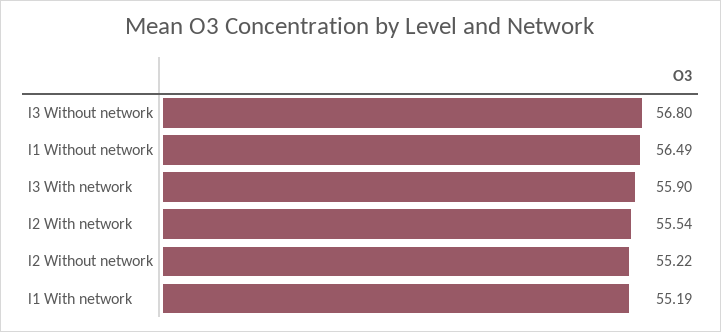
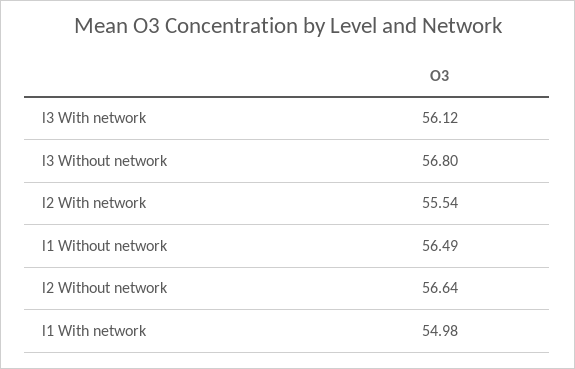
l3 With network: 55.9 -> 56.12
l2 Without network: 55.22 -> 56.64
l1 With network: 55.19 -> 54.98

